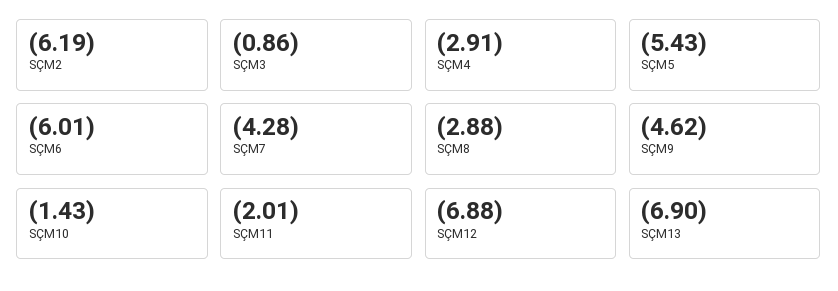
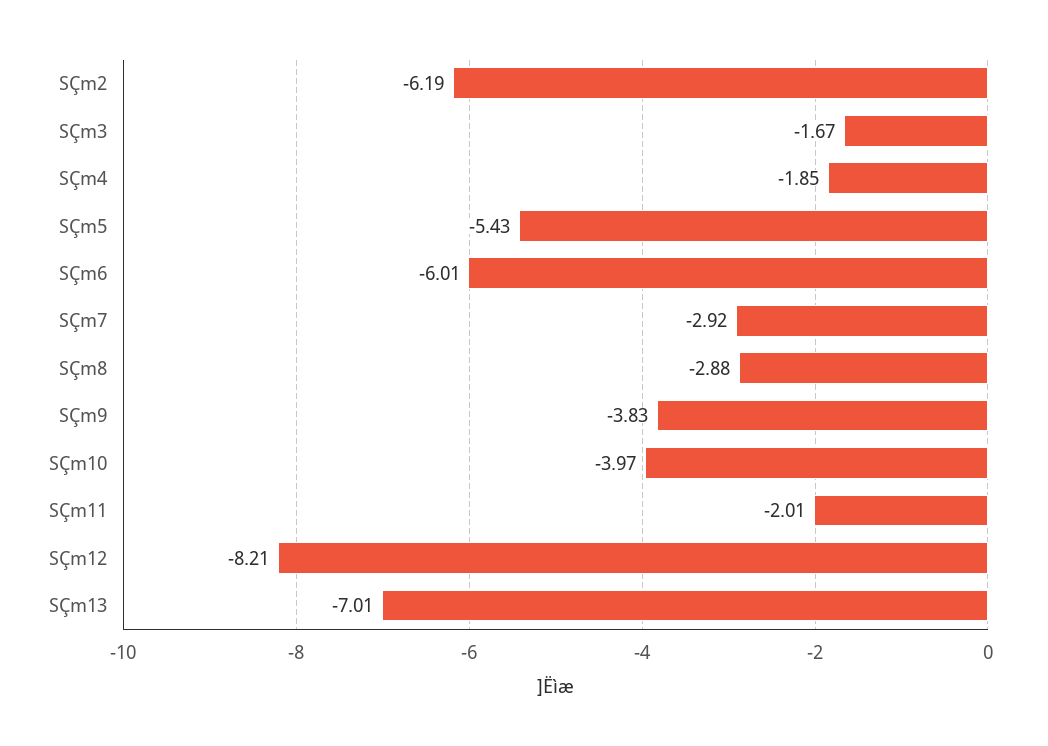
SÇM3: -0.86 -> -1.67
SÇM4: -2.91 -> -1.85
SÇM7: -4.28 -> -2.92
SÇM9: -4.62 -> -3.83
SÇM10: -1.43 -> -3.97
SÇM12: -6.88 -> -8.21
SÇM13: -6.9 -> -7.01

